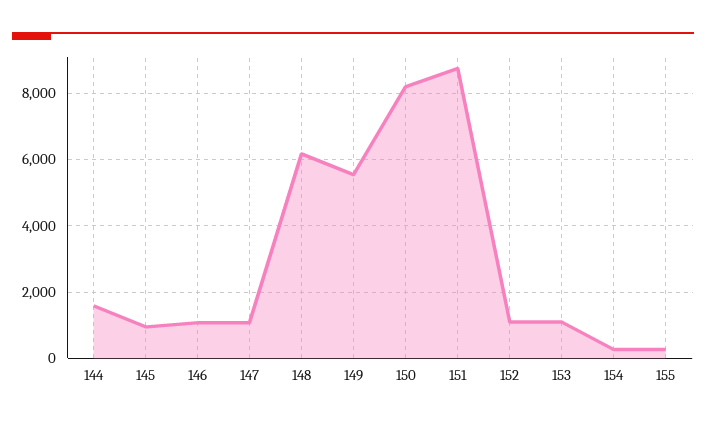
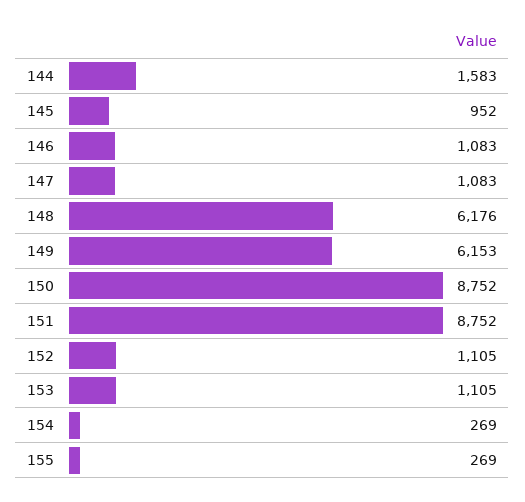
149: 5600 -> 6153
150: 8200 -> 8752

